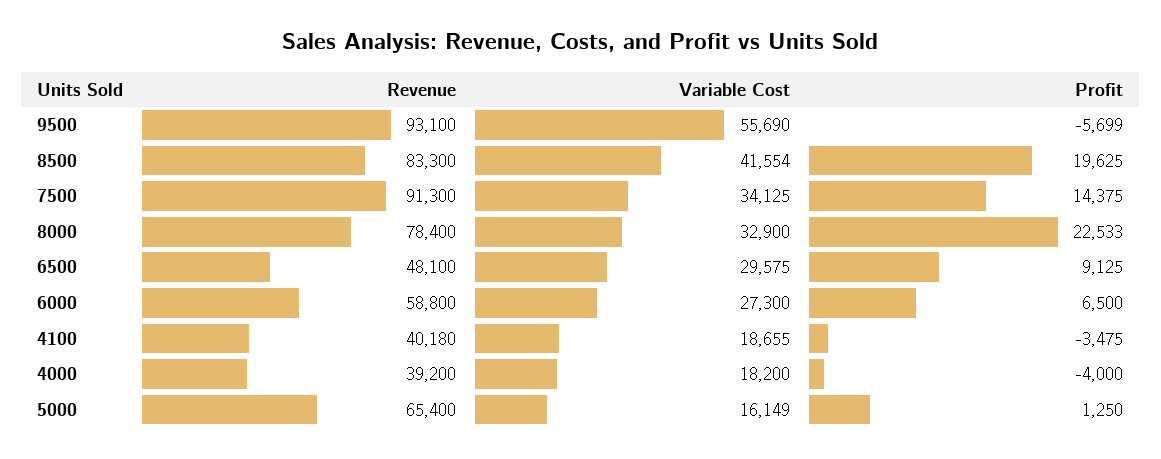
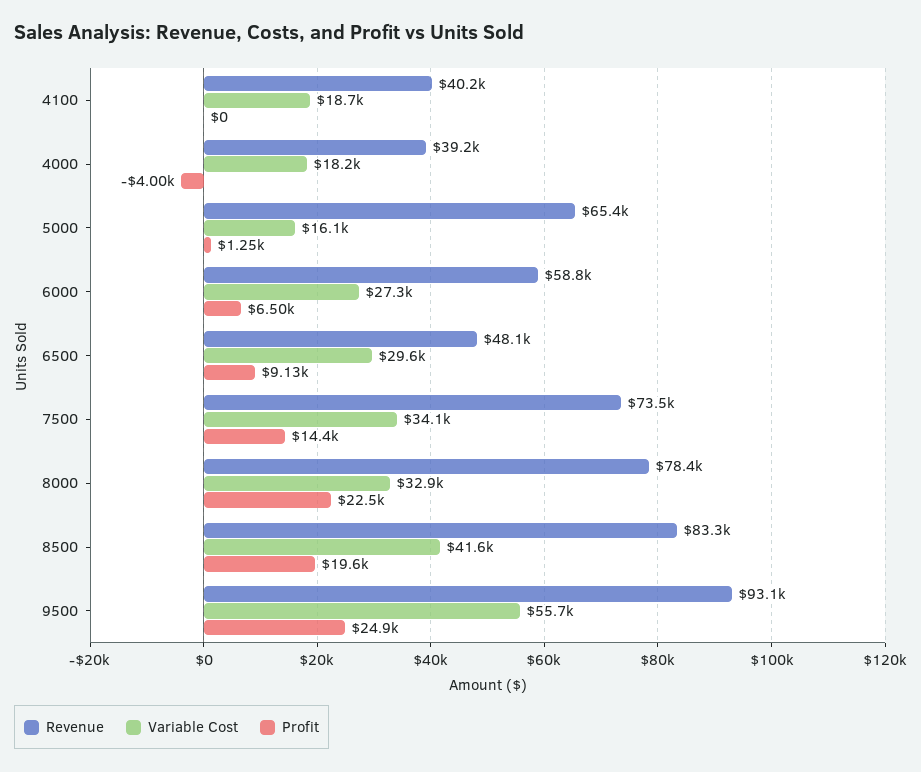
Profit, 9500: -5699 -> 24900
Revenue, 7500: 91300 -> 73500
Profit, 4100: -3475 -> 0

